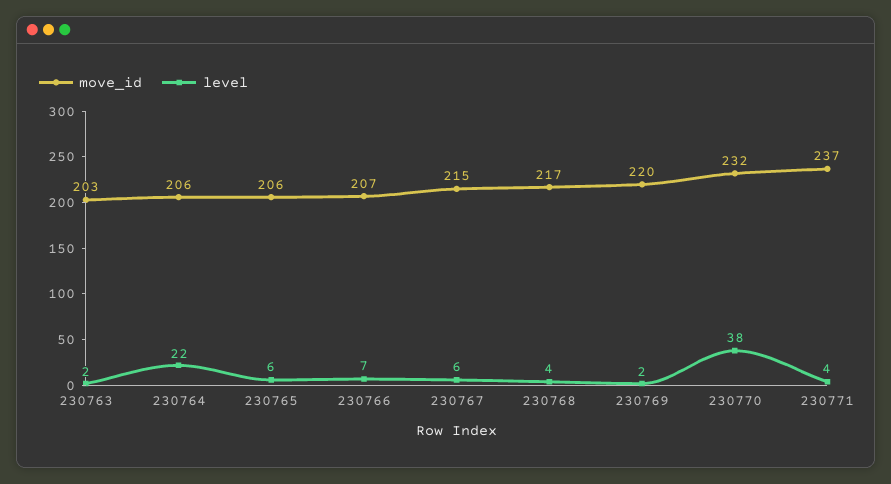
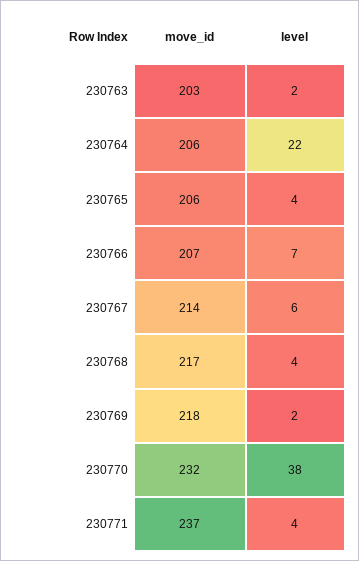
level, 230765: 6 -> 4
move_id, 230767: 215 -> 214
move_id, 230769: 220 -> 218

